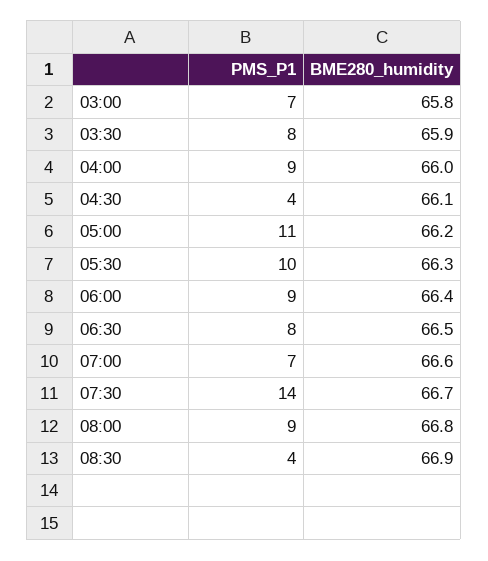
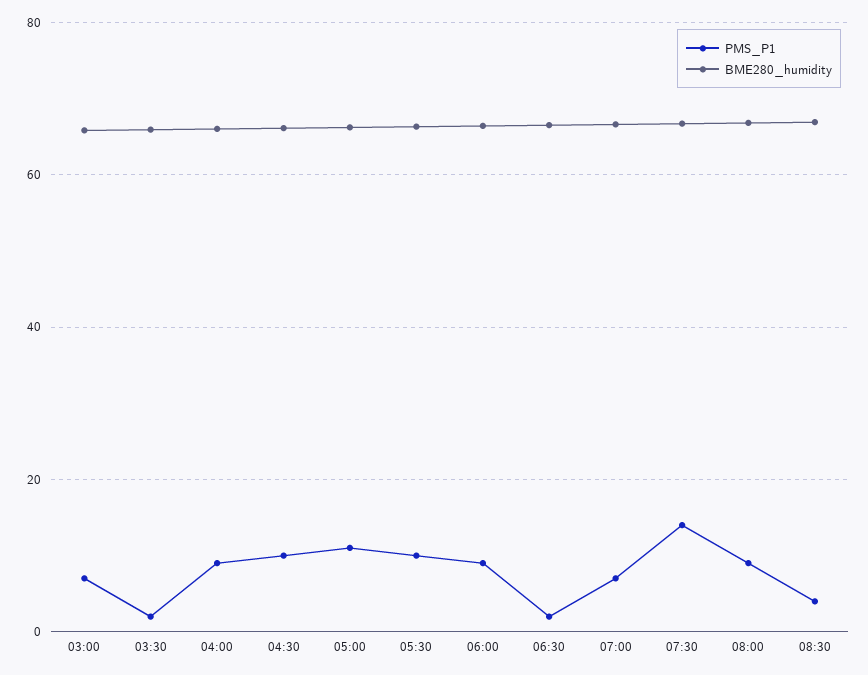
PMS_P1, 03:30: 8 -> 2
PMS_P1, 04:30: 4 -> 10
PMS_P1, 06:30: 8 -> 2

